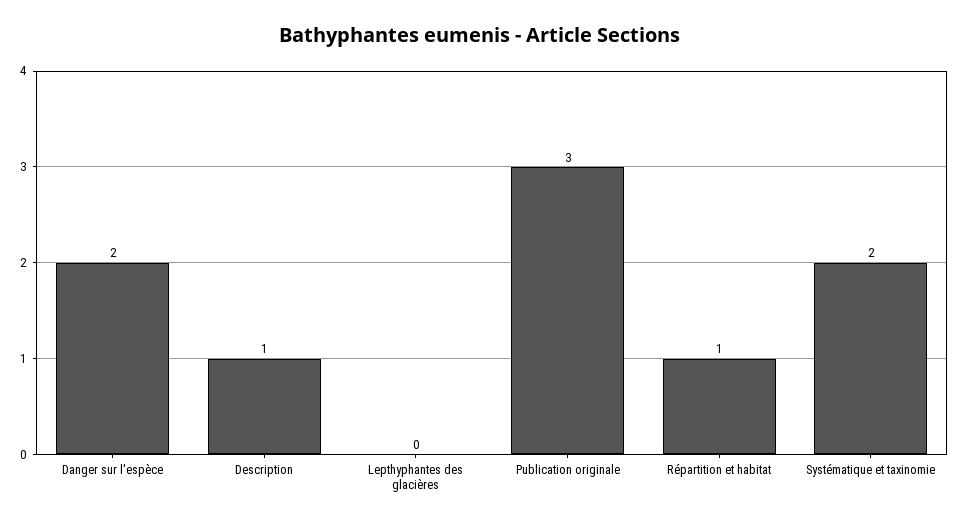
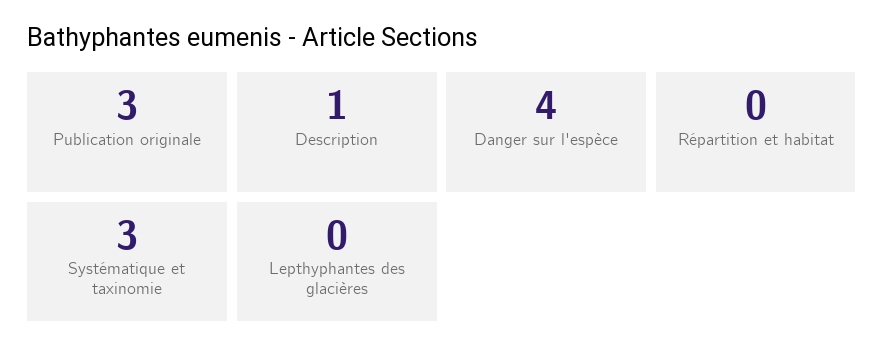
Danger sur l'espèce: 2 -> 4
Répartition et habitat: 1 -> 0
Systématique et taxinomie: 2 -> 3

